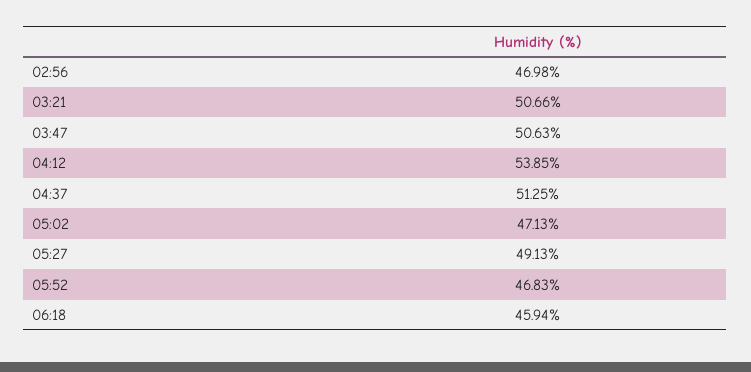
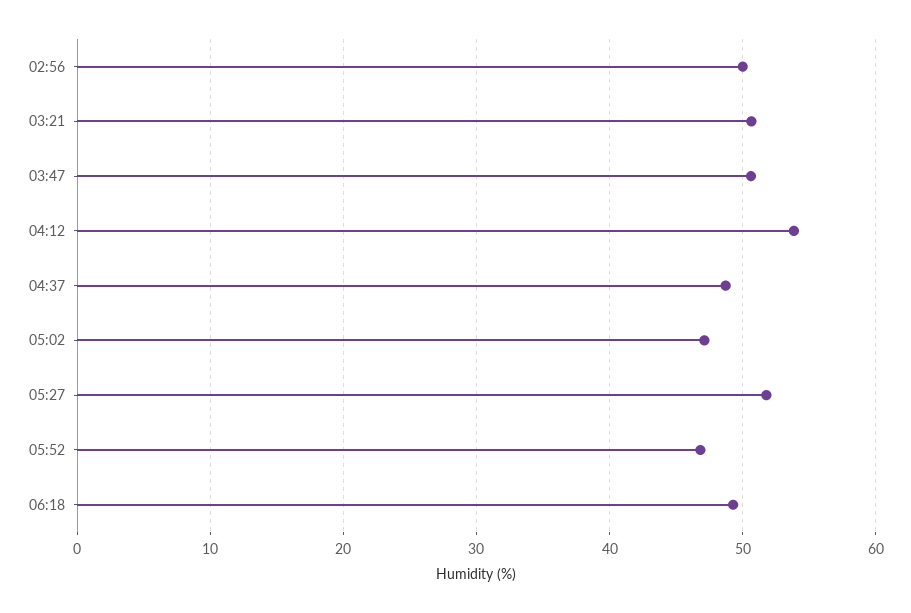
02:56: 46.98 -> 50
04:37: 51.25 -> 49
05:27: 49.13 -> 52
06:18: 45.94 -> 49

